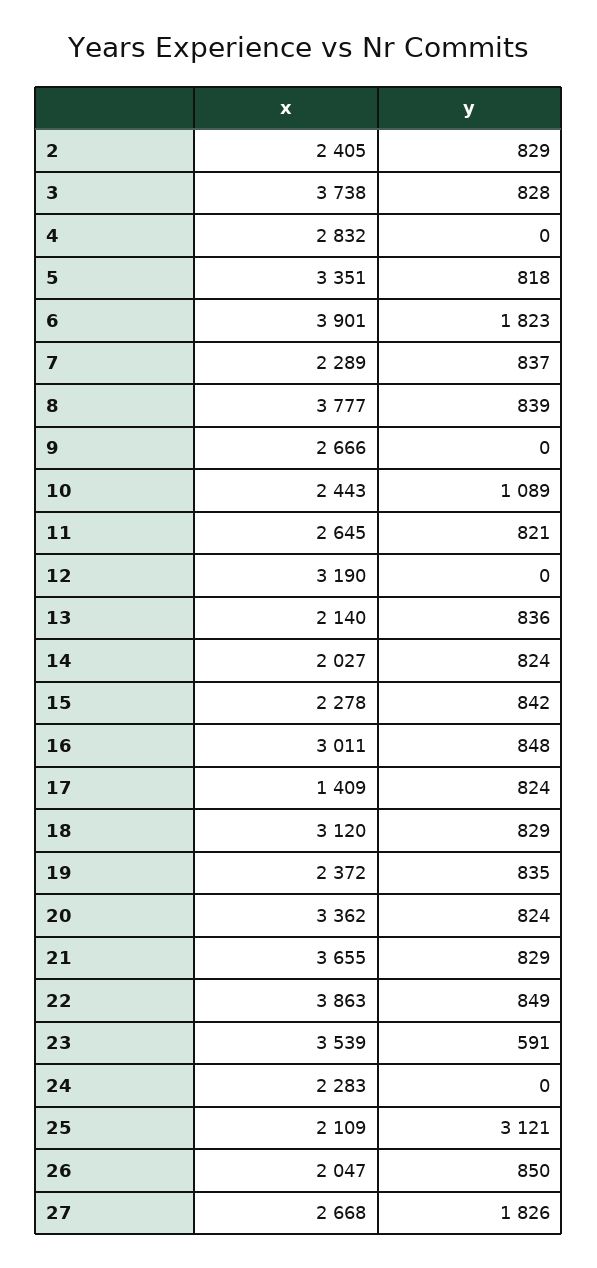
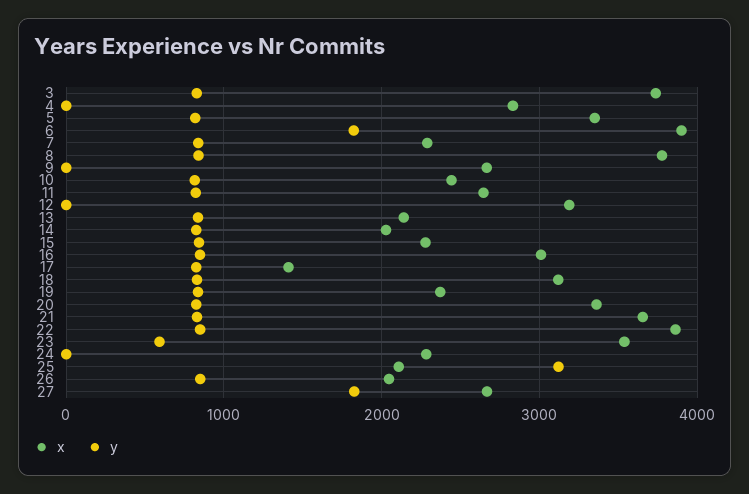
x, 2: 2405 -> none
y, 2: 829 -> none
y, 10: 1089 -> 800

